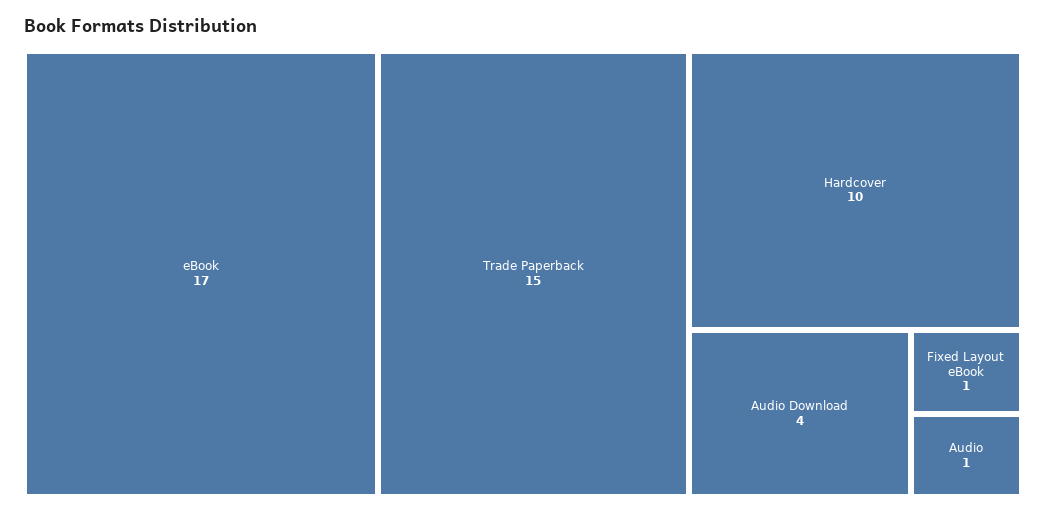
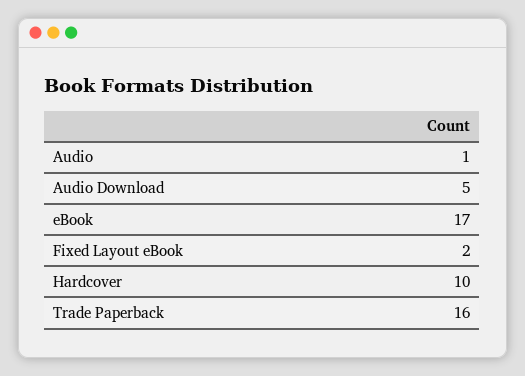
Trade Paperback: 15 -> 16
Audio Download: 4 -> 5
Fixed Layout eBook: 1 -> 2

